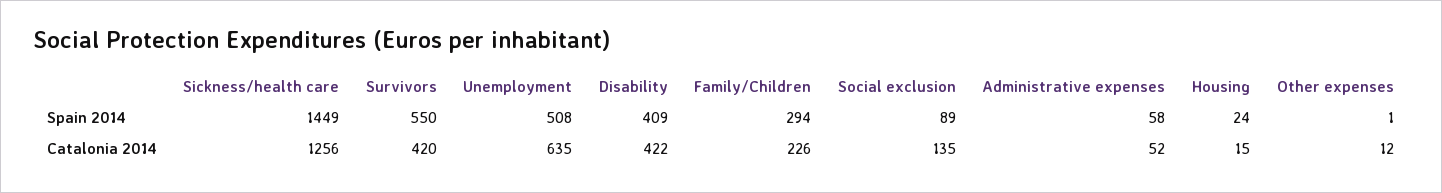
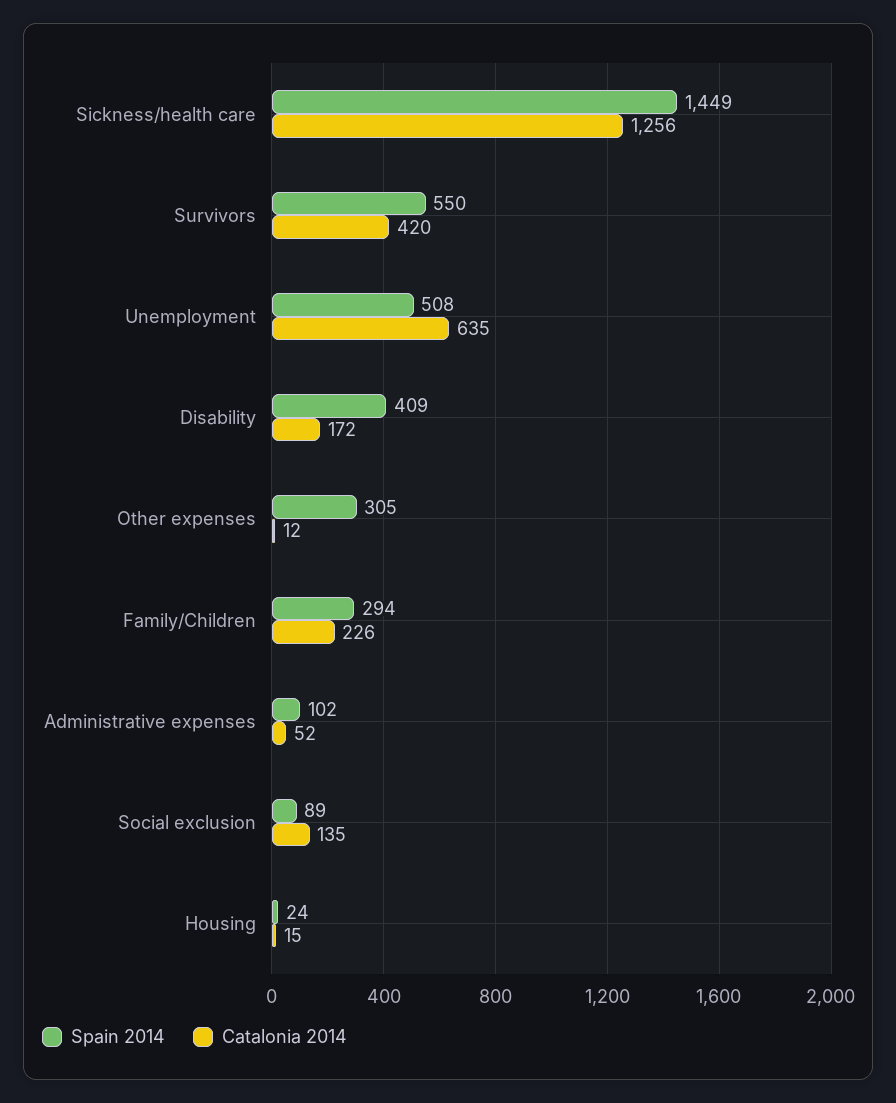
Spain 2014, Administrative expenses: 58 -> 102
Spain 2014, Other expenses: 1 -> 305
Catalonia 2014, Disability: 422 -> 172

